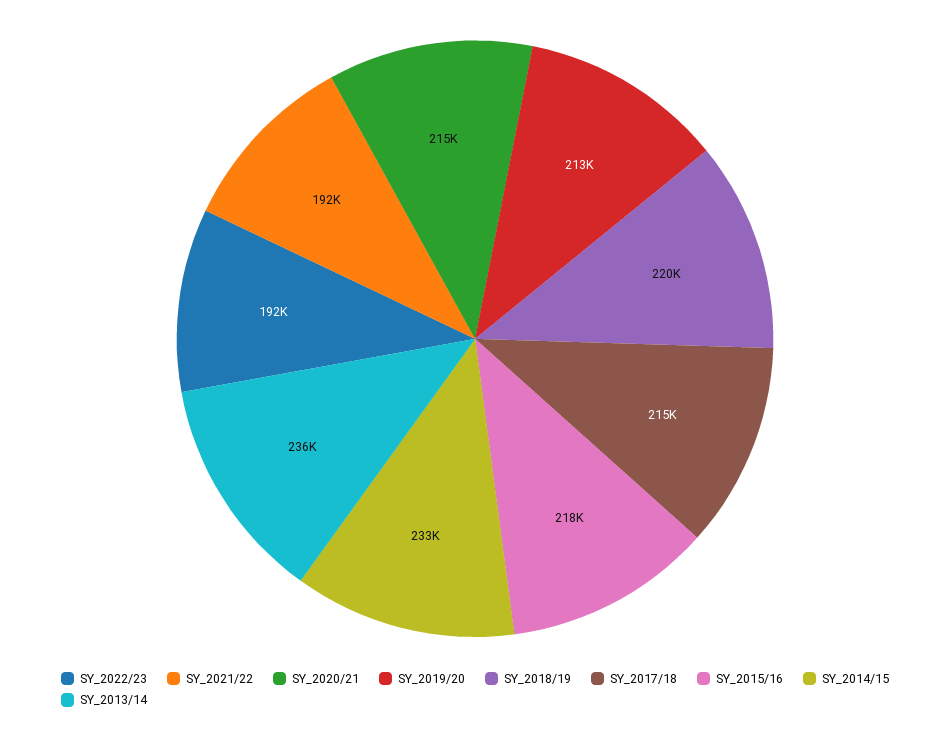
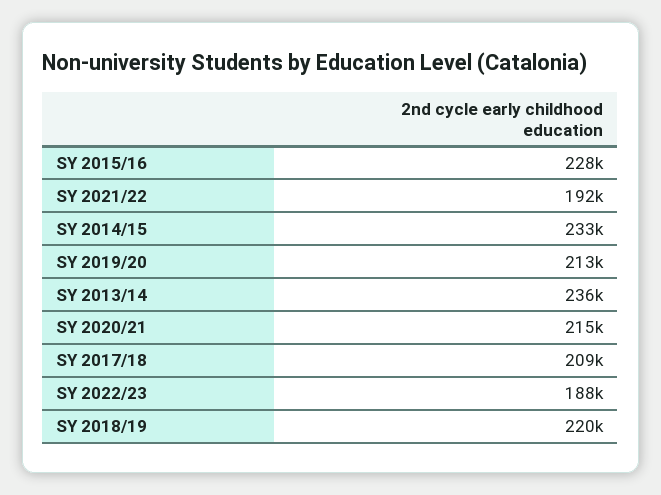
SY_2022/23: 192000 -> 188000
SY_2017/18: 215000 -> 209000
SY_2015/16: 218000 -> 228000

